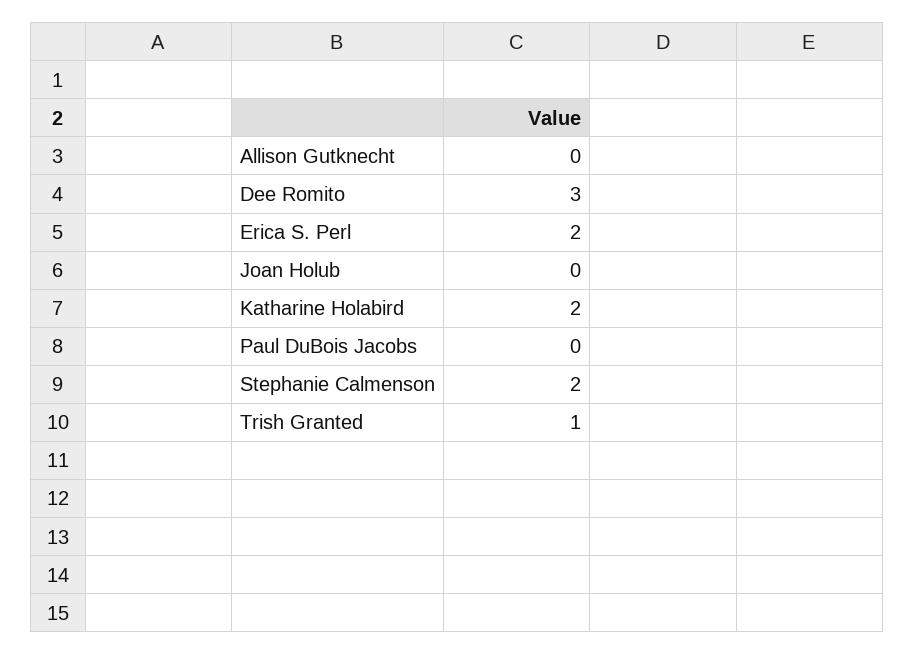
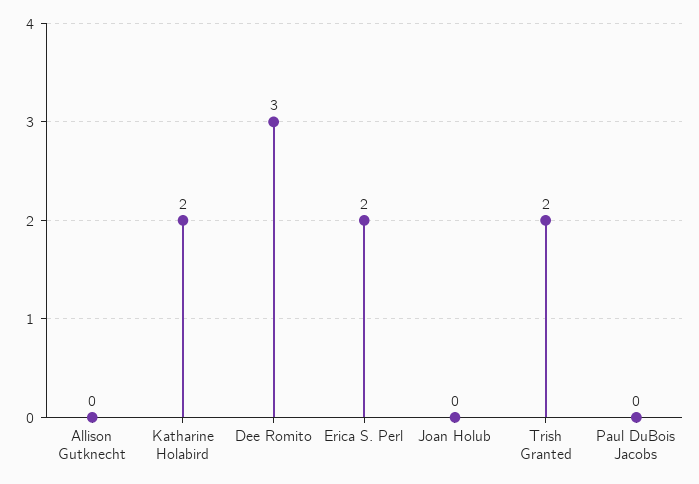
Stephanie Calmenson: 2 -> none
Trish Granted: 1 -> 2

